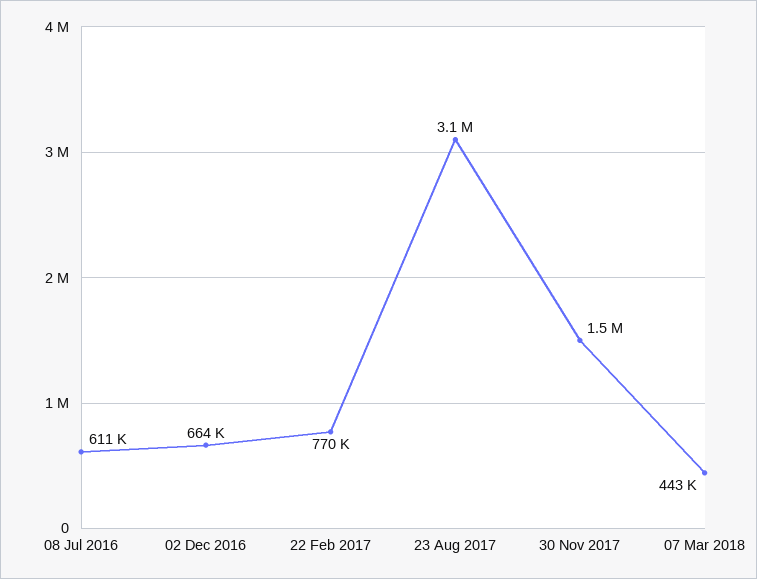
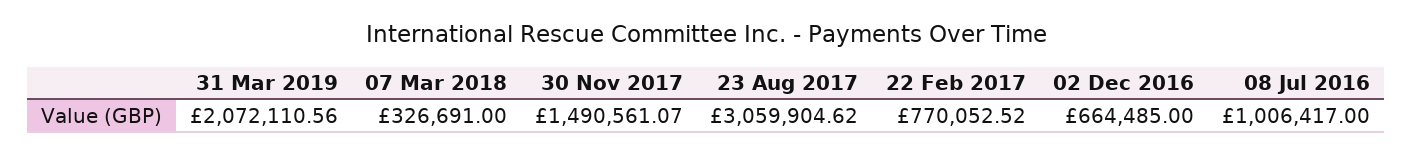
08 Jul 2016: 611000 -> 1006417
07 Mar 2018: 443000 -> 326691
31 Mar 2019: none -> 2072110.56

